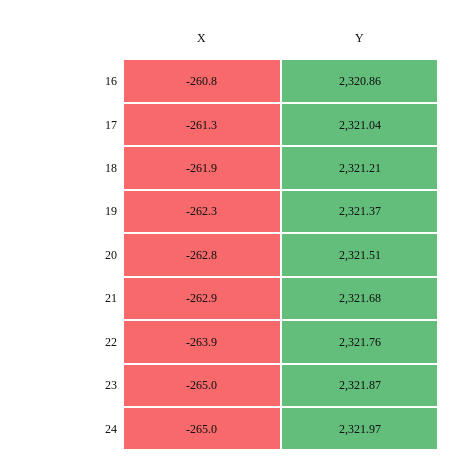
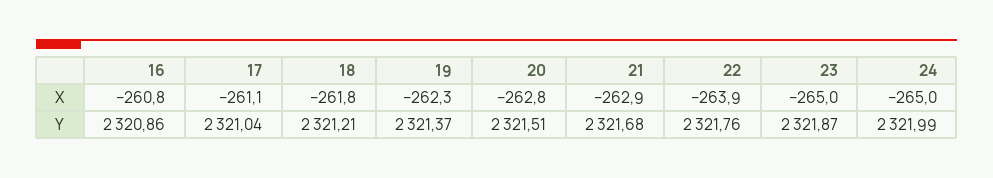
X, 17: -261.3 -> -261.1
X, 18: -261.9 -> -261.8
Y, 24: 2321.97 -> 2321.99

